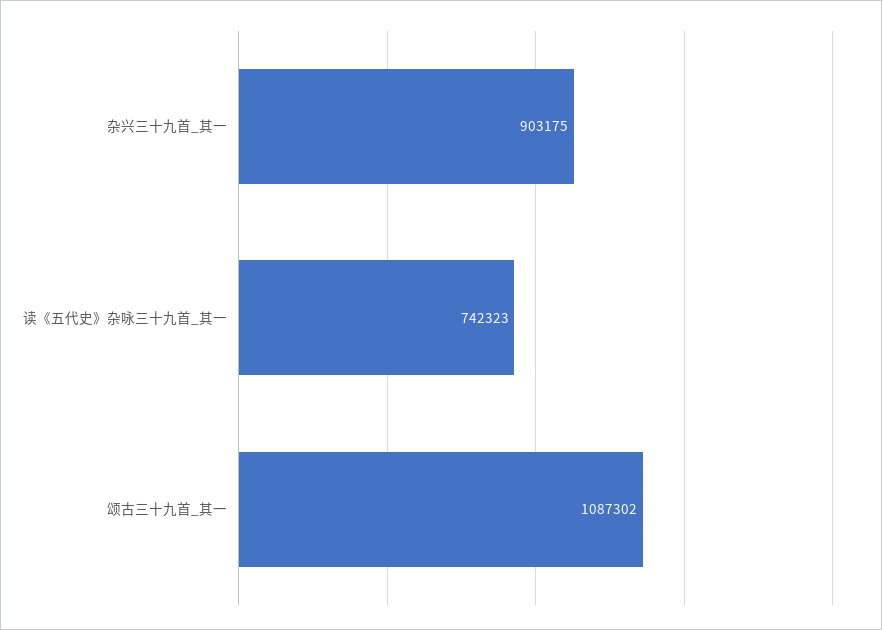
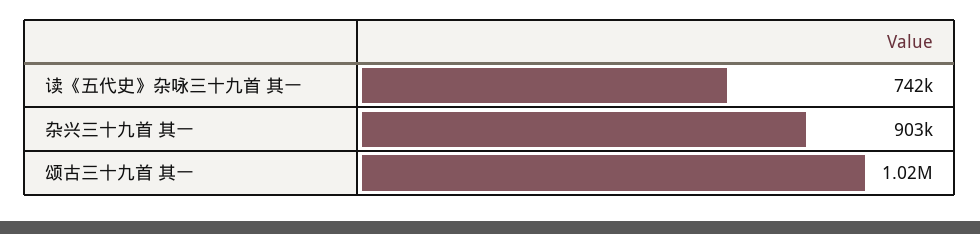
颂古三十九首_其一: 1087302 -> 1020000

